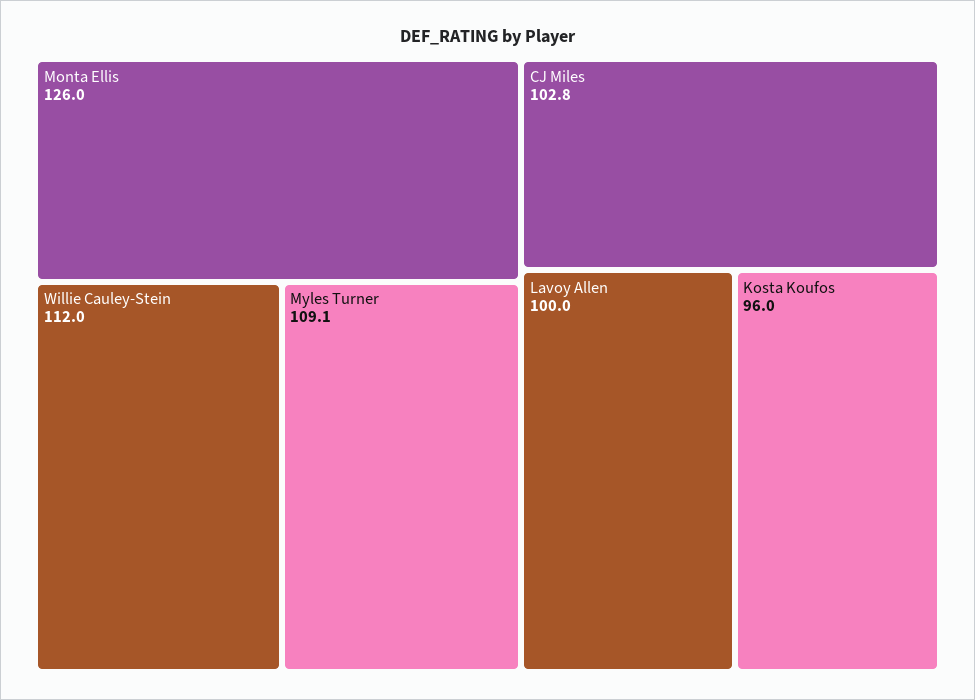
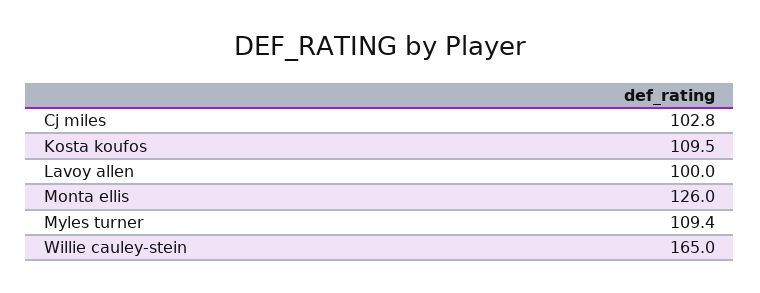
Willie Cauley-Stein: 112 -> 165
Myles Turner: 109.1 -> 109.4
Kosta Koufos: 96 -> 109.5

